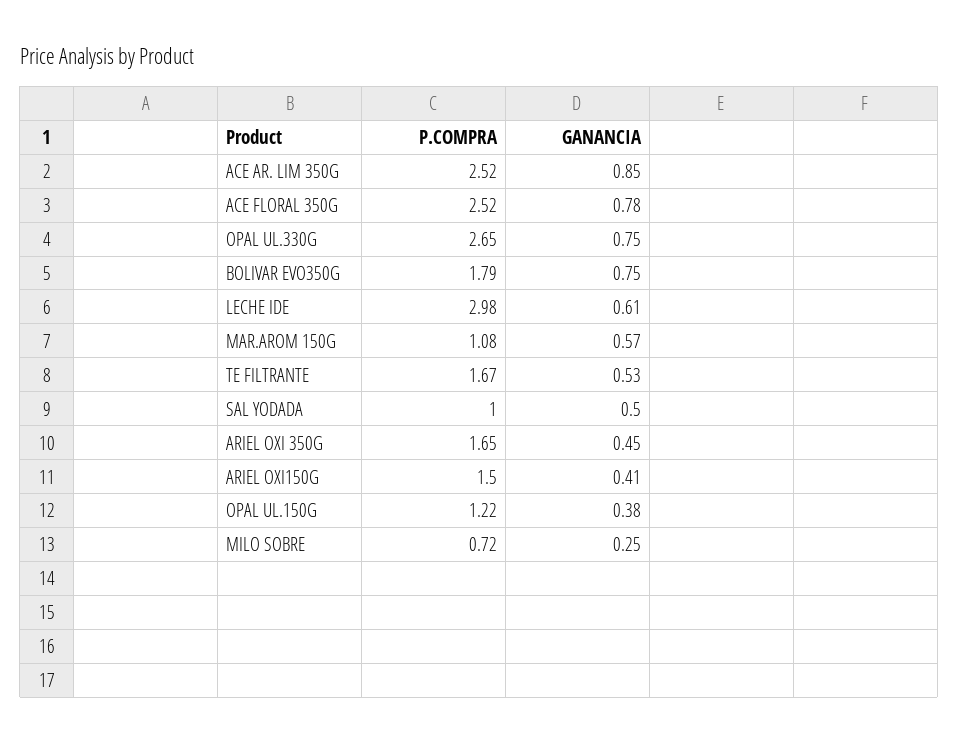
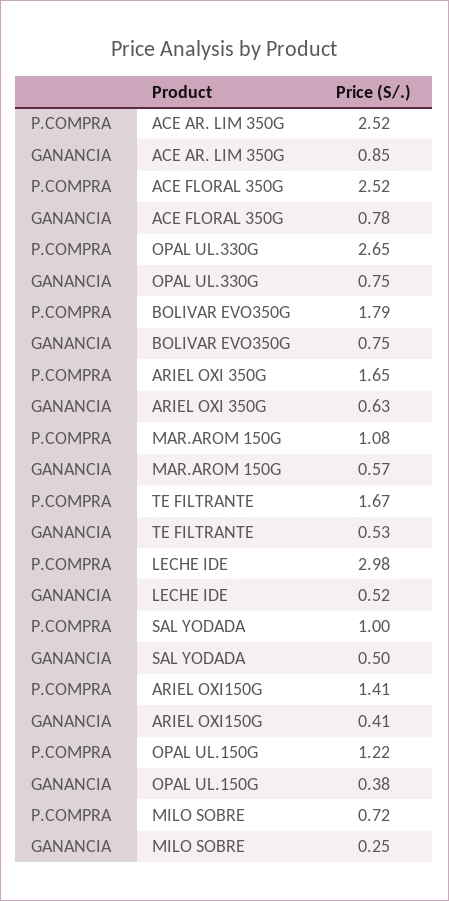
GANANCIA, LECHE IDE: 0.61 -> 0.52
GANANCIA, ARIEL OXI 350G: 0.45 -> 0.63
P.COMPRA, ARIEL OXI150G: 1.5 -> 1.41

